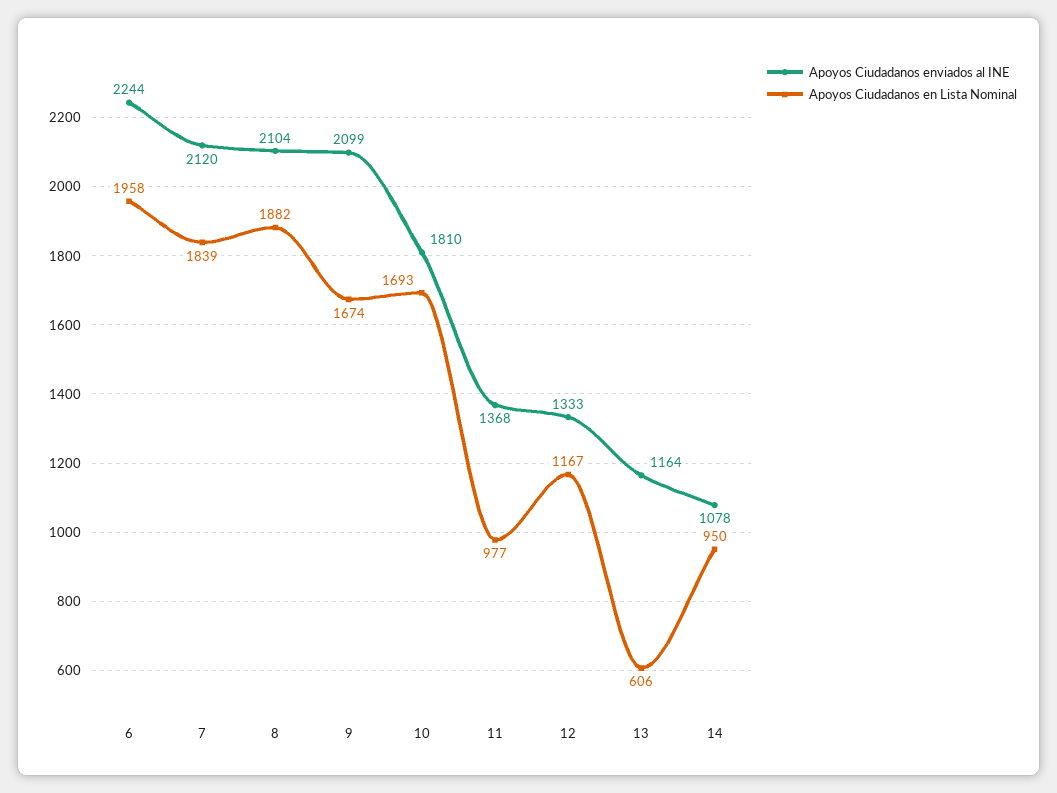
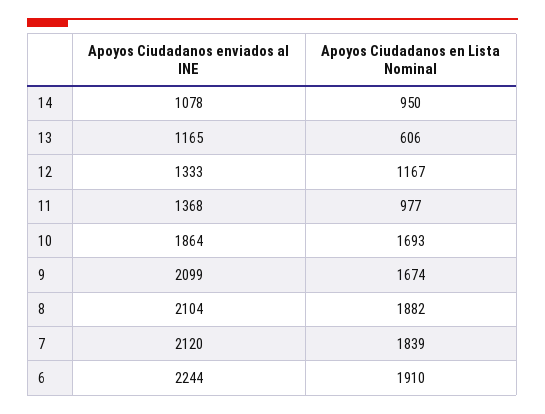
Apoyos Ciudadanos en Lista Nominal, 6: 1958 -> 1910
Apoyos Ciudadanos enviados al INE, 10: 1810 -> 1864
Apoyos Ciudadanos enviados al INE, 13: 1164 -> 1165

